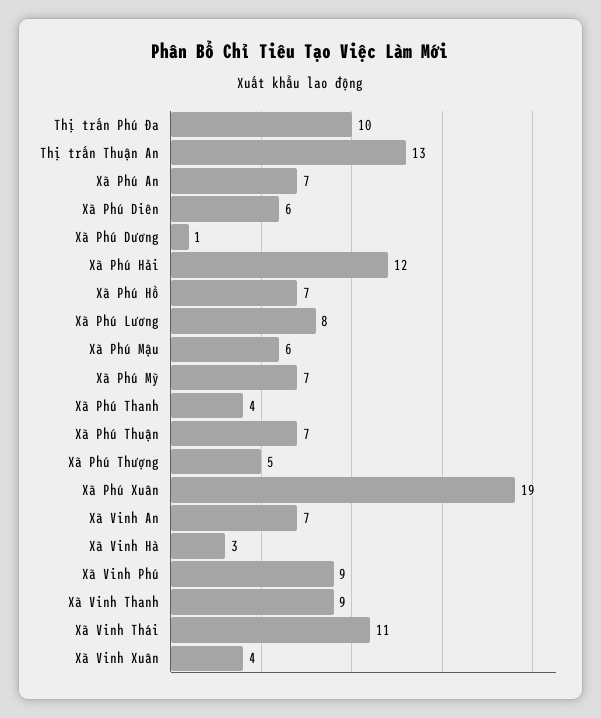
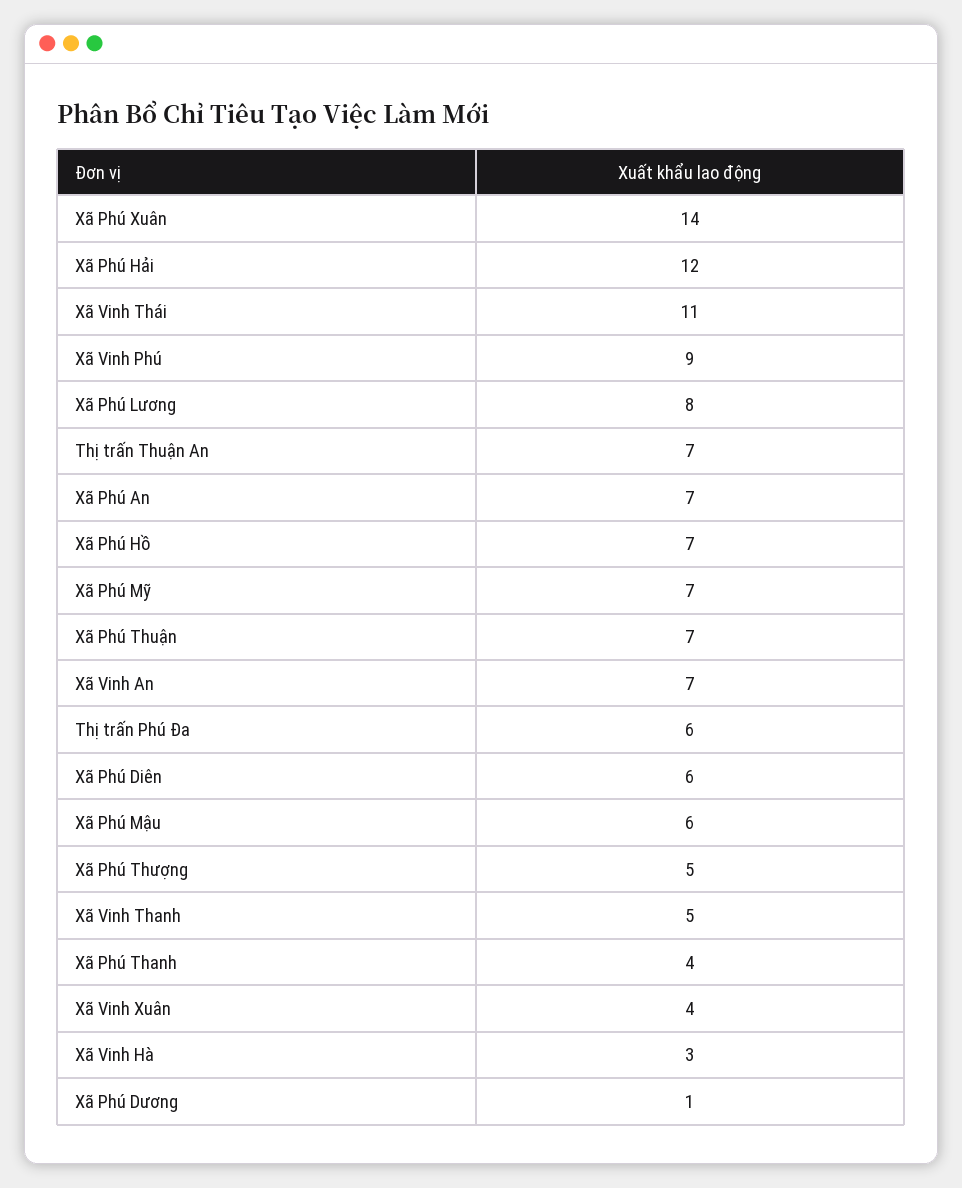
Thị trấn Phú Đa: 10 -> 6
Thị trấn Thuận An: 13 -> 7
Xã Phú Xuân: 19 -> 14
Xã Vinh Thanh: 9 -> 5

